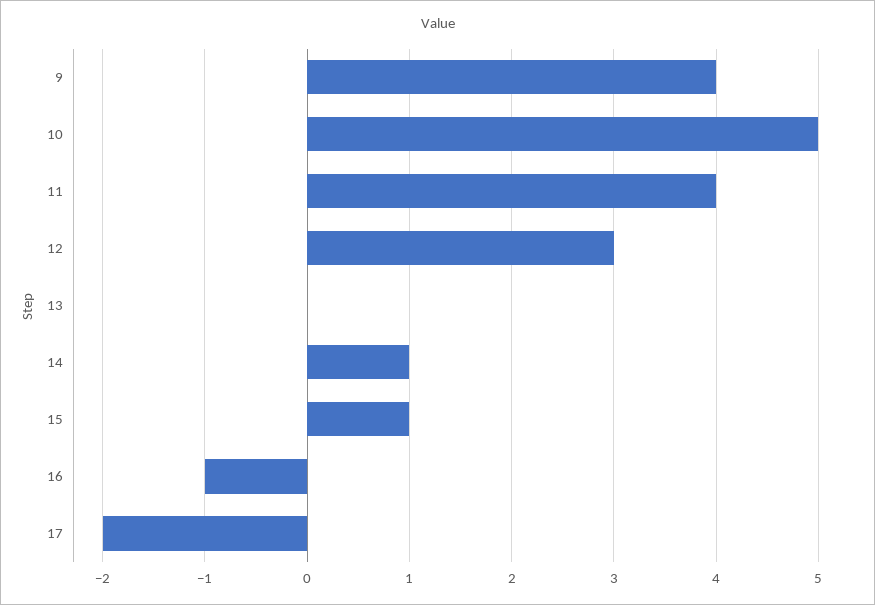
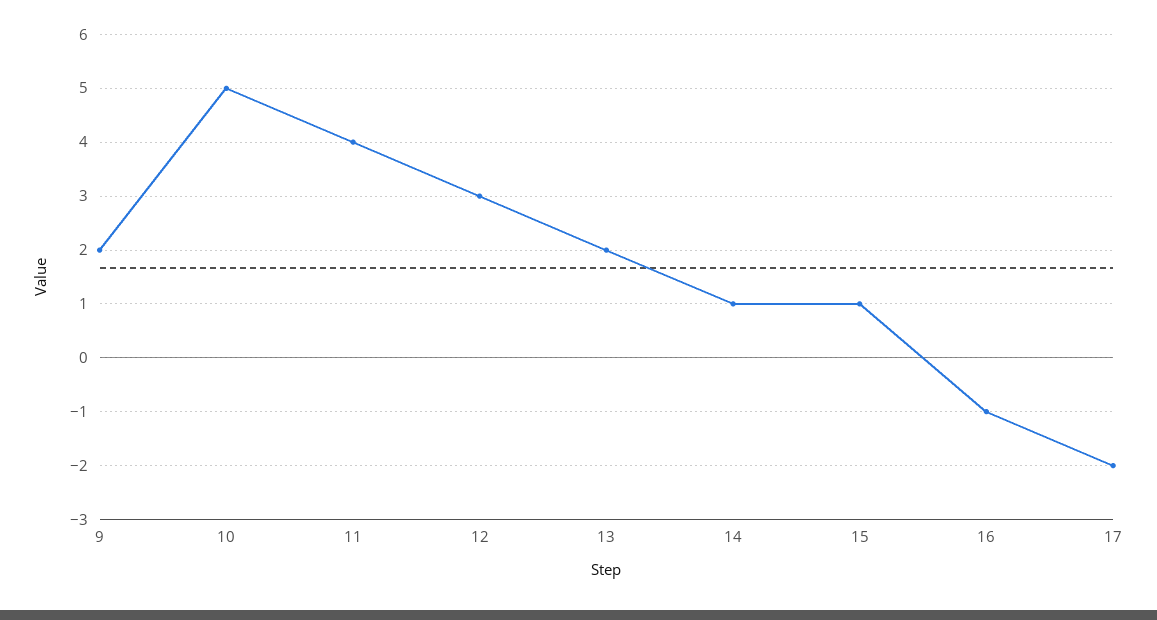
9: 4 -> 2
13: 0 -> 2

